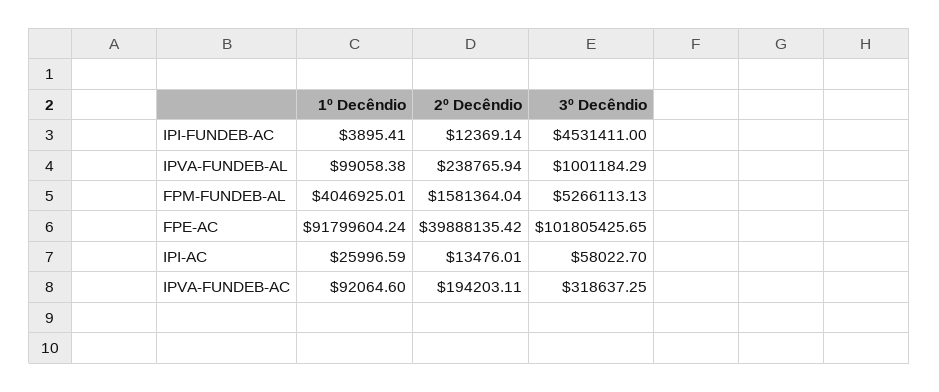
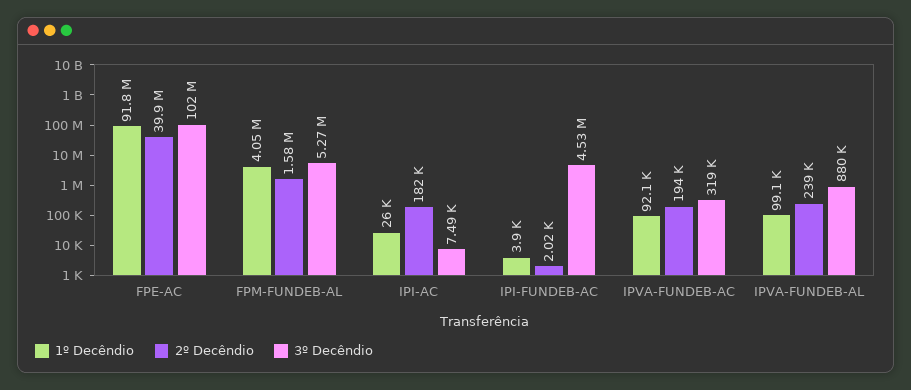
2º Decêndio, IPI-FUNDEB-AC: 12369.14 -> 2020
3º Decêndio, IPVA-FUNDEB-AL: 1001184.29 -> 880000
2º Decêndio, IPI-AC: 13476.01 -> 182000
3º Decêndio, IPI-AC: 58022.7 -> 7490

